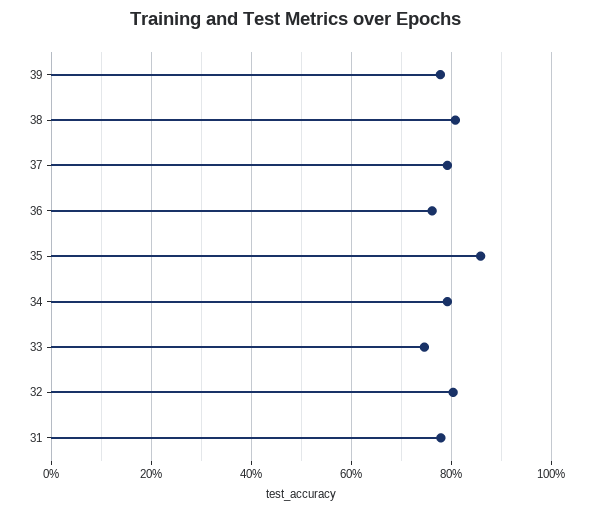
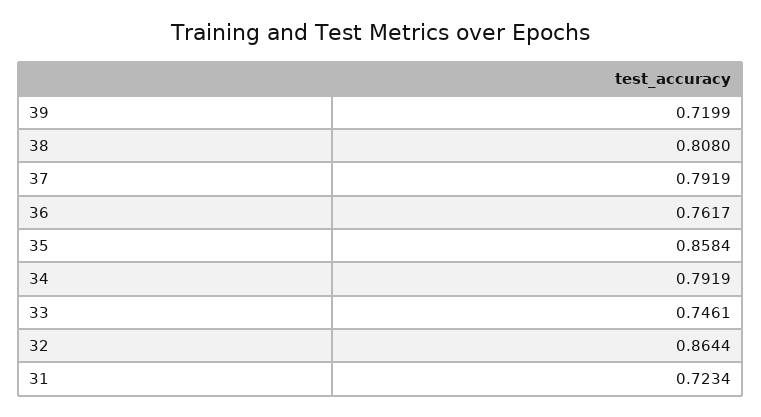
39: 0.78 -> 0.7199
32: 0.8 -> 0.8644
31: 0.78 -> 0.7234

